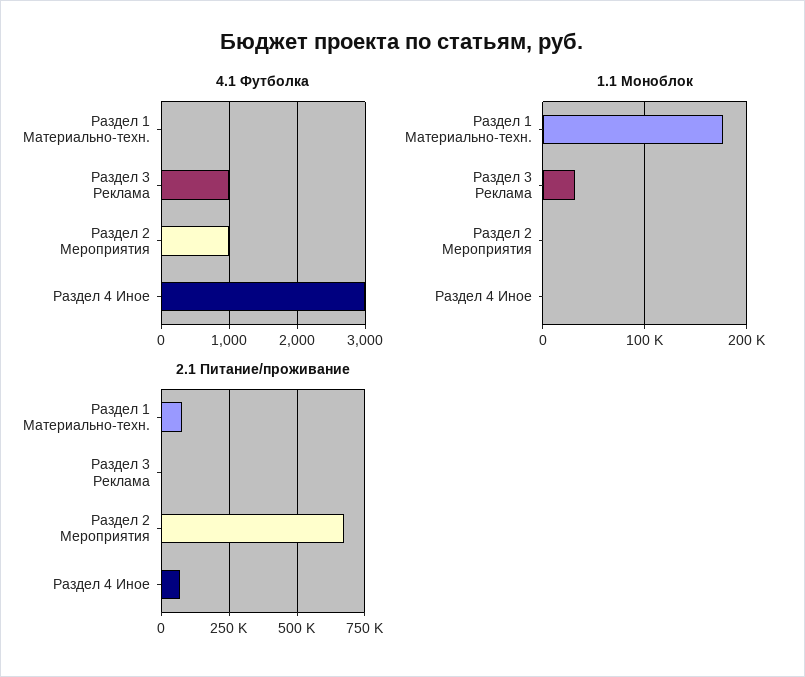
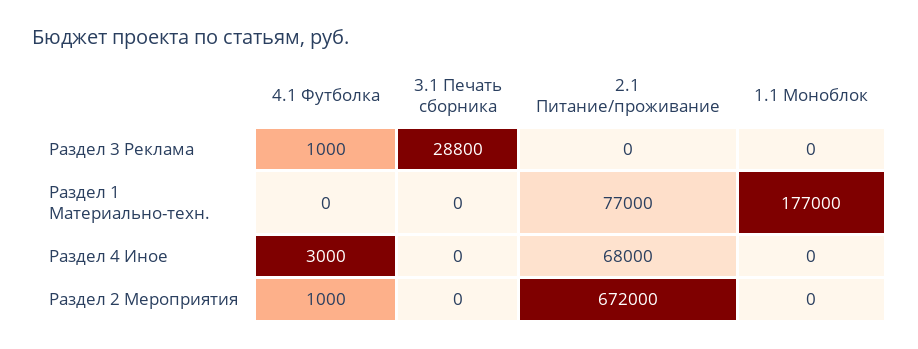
1.1 Моноблок, Раздел 3 Реклама: 30000 -> 0
3.1 Печать сборника, Раздел 3 Реклама: none -> 28800
3.1 Печать сборника, Раздел 1 Материально-техн.: none -> 0
3.1 Печать сборника, Раздел 4 Иное: none -> 0
3.1 Печать сборника, Раздел 2 Мероприятия: none -> 0

